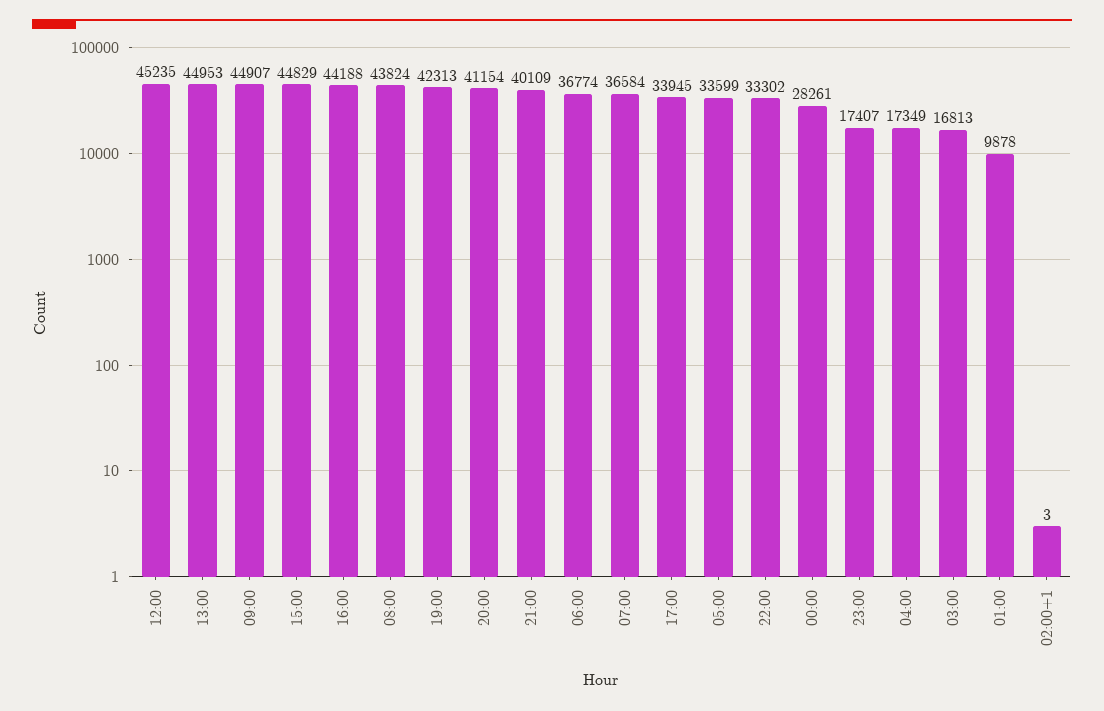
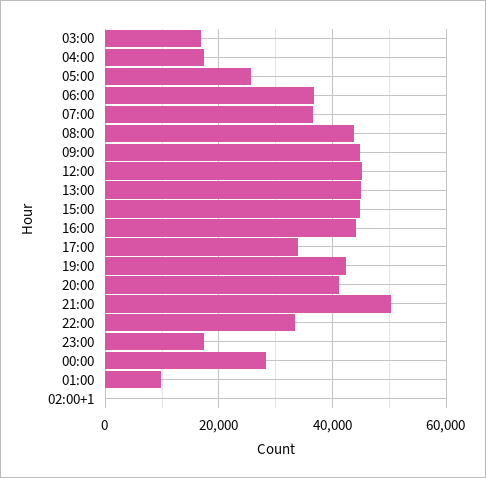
21:00: 40109 -> 50000
05:00: 33599 -> 26000

